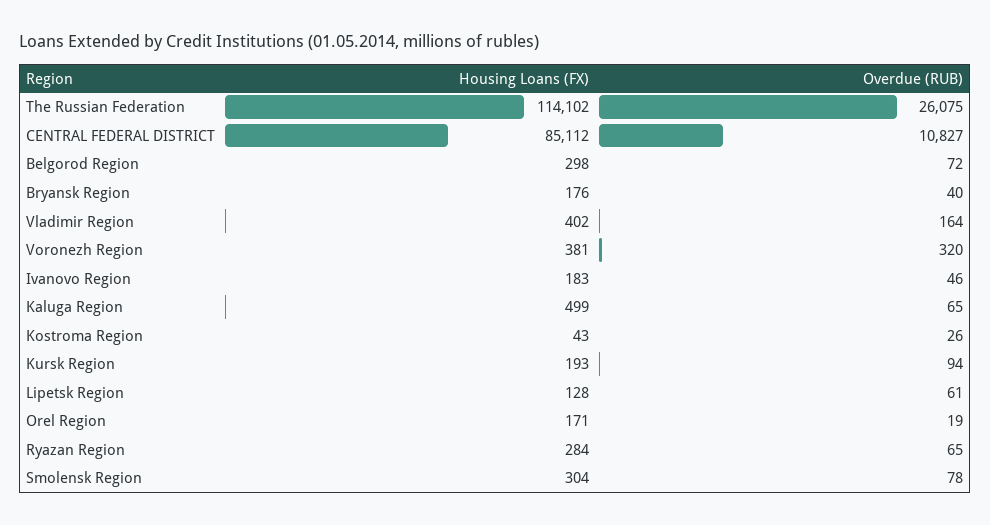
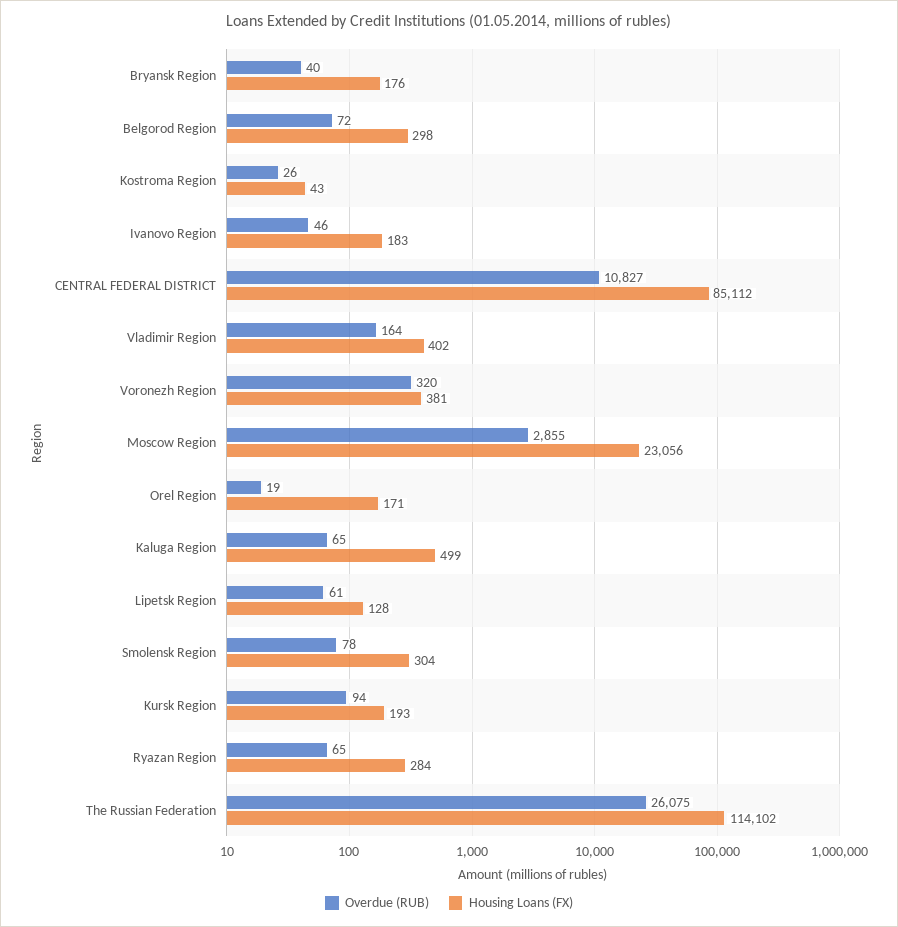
Overdue (RUB), Moscow Region: none -> 2855
Housing Loans (FX), Moscow Region: none -> 23056

